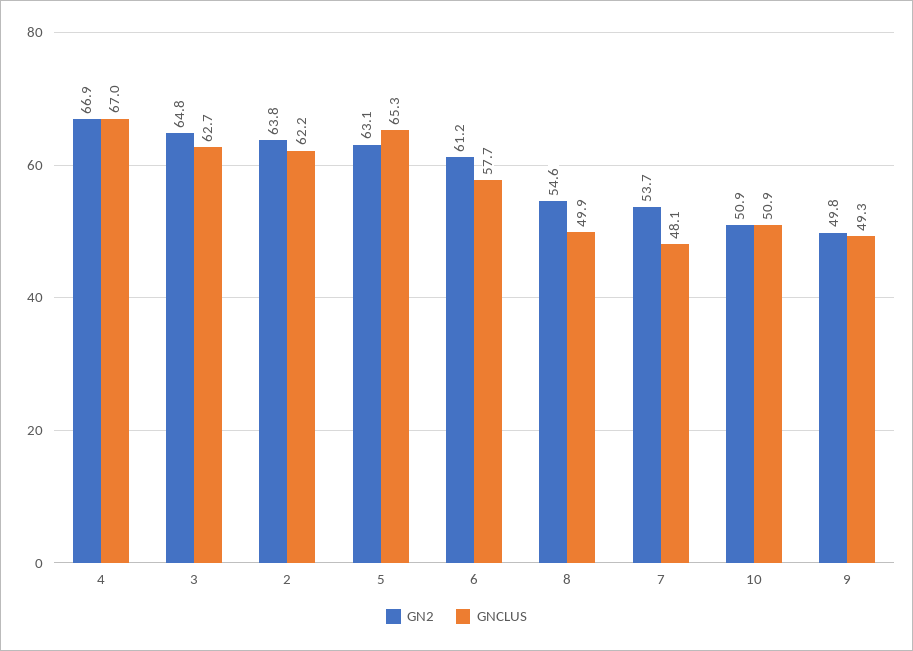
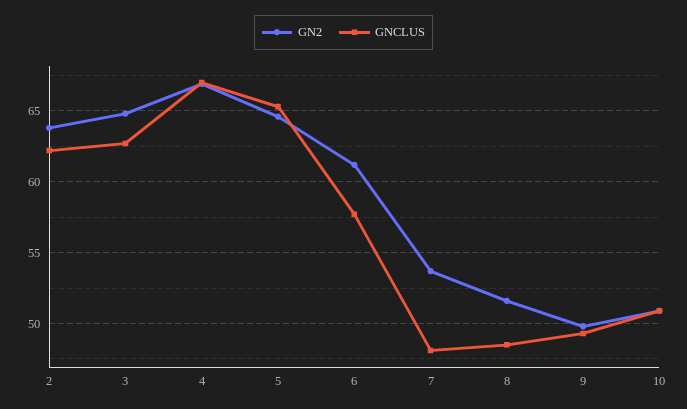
GN2, 5: 63.1 -> 64.5
GN2, 8: 54.6 -> 51.5
GNCLUS, 8: 49.9 -> 48.5

